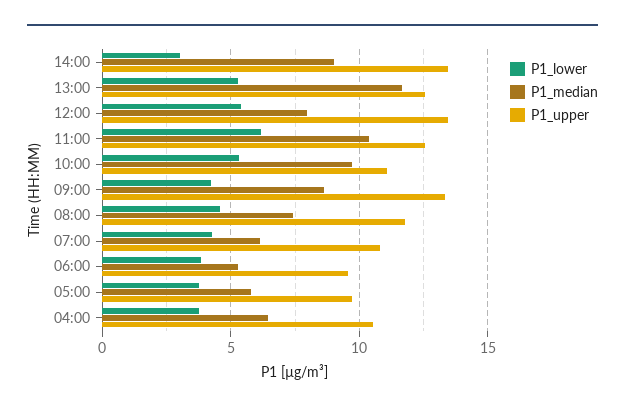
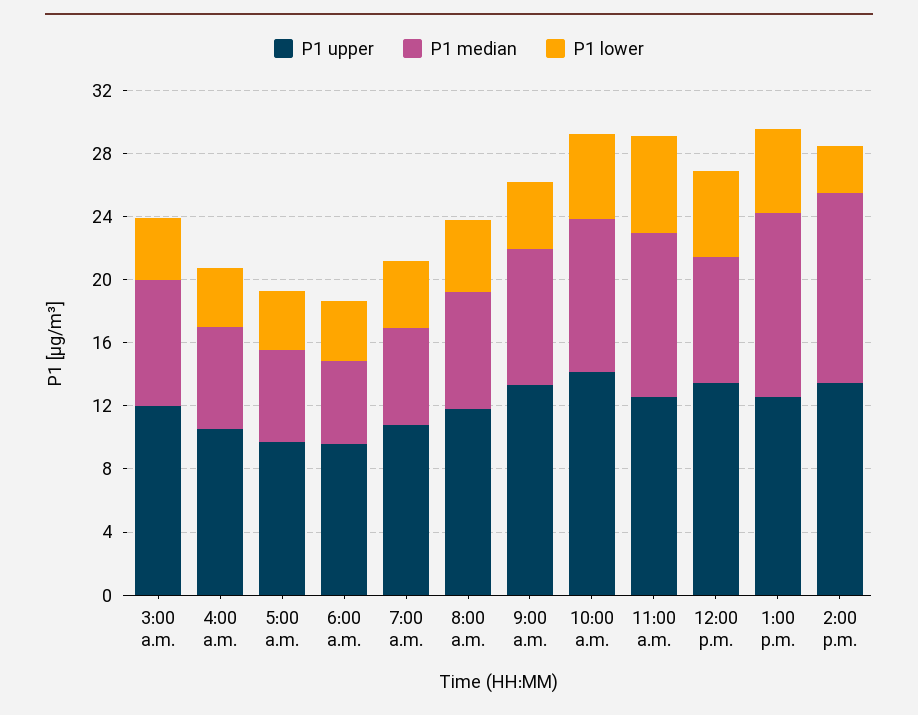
P1_median, 14:00: 9 -> 12
P1_upper, 10:00: 11 -> 14
P1_upper, 3:00 a.m.: none -> 12
P1_median, 3:00 a.m.: none -> 8
P1_lower, 3:00 a.m.: none -> 4

